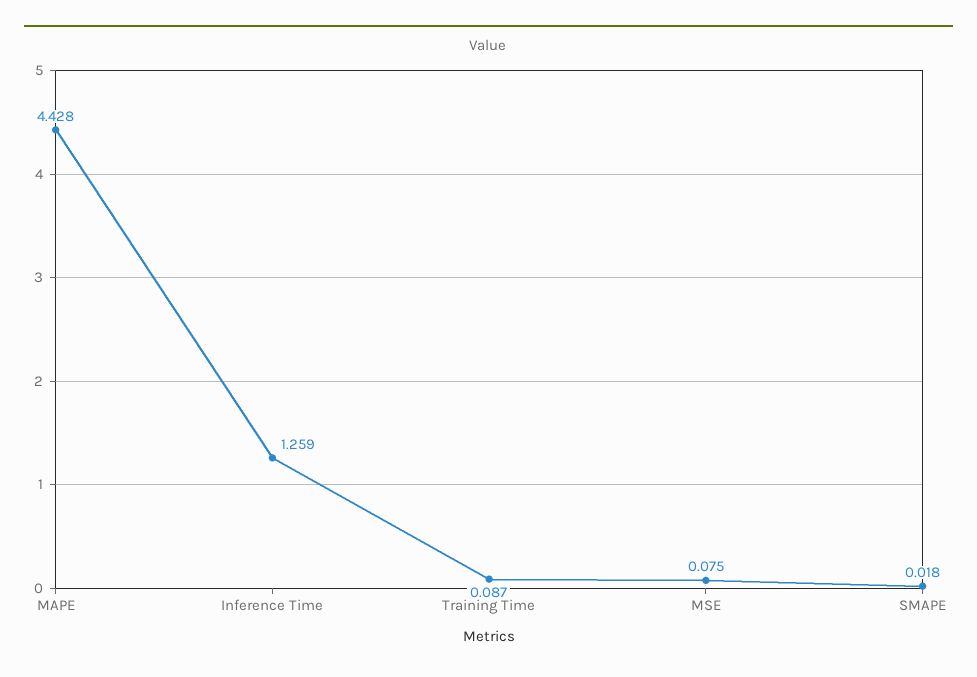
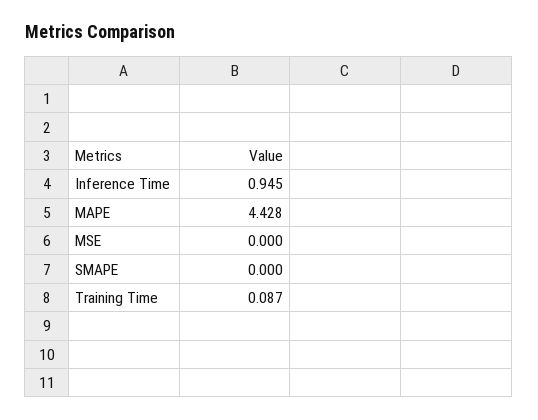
Inference Time: 1.259 -> 0.945
MSE: 0.075 -> 0
SMAPE: 0.018 -> 0

